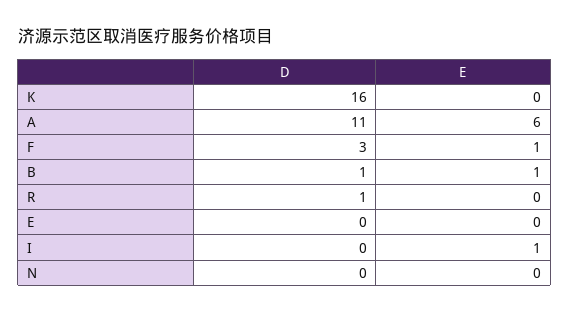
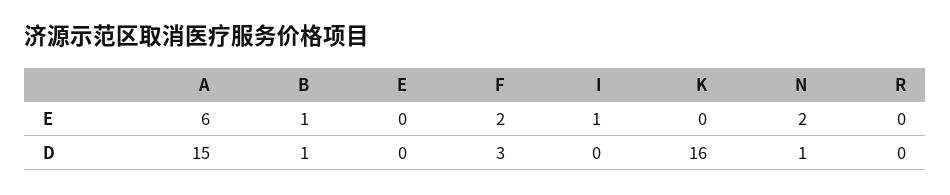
D, A: 11 -> 15
E, F: 1 -> 2
D, R: 1 -> 0
D, N: 0 -> 1
E, N: 0 -> 2

